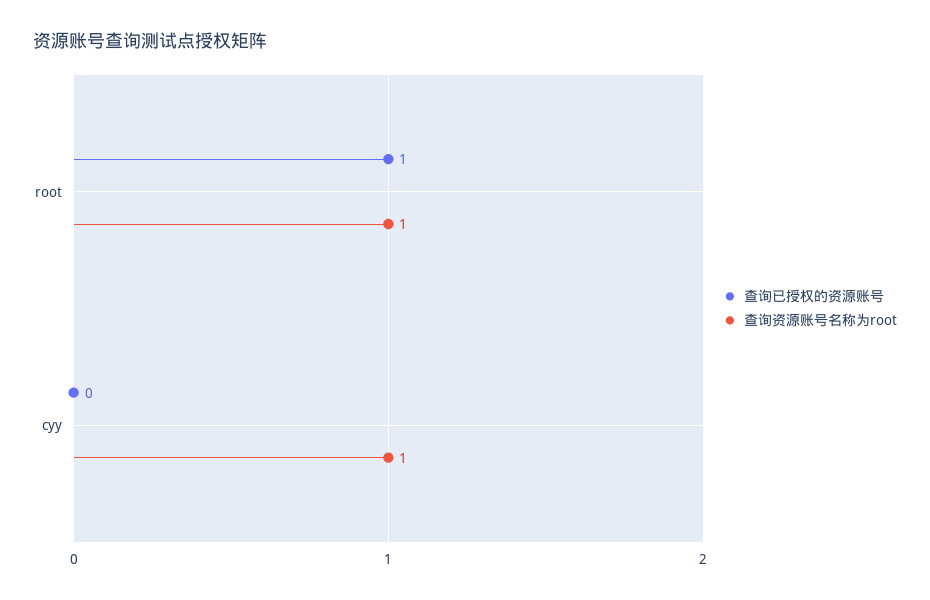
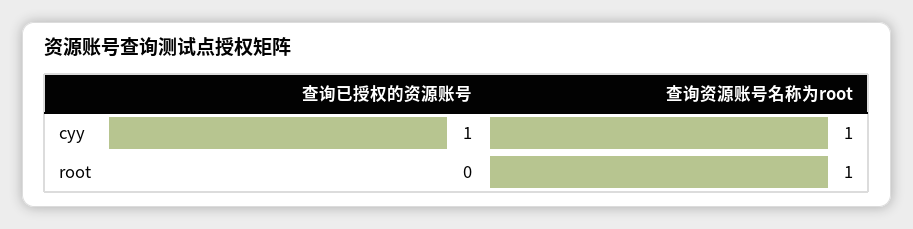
查询已授权的资源账号, root: 1 -> 0
查询已授权的资源账号, cyy: 0 -> 1

